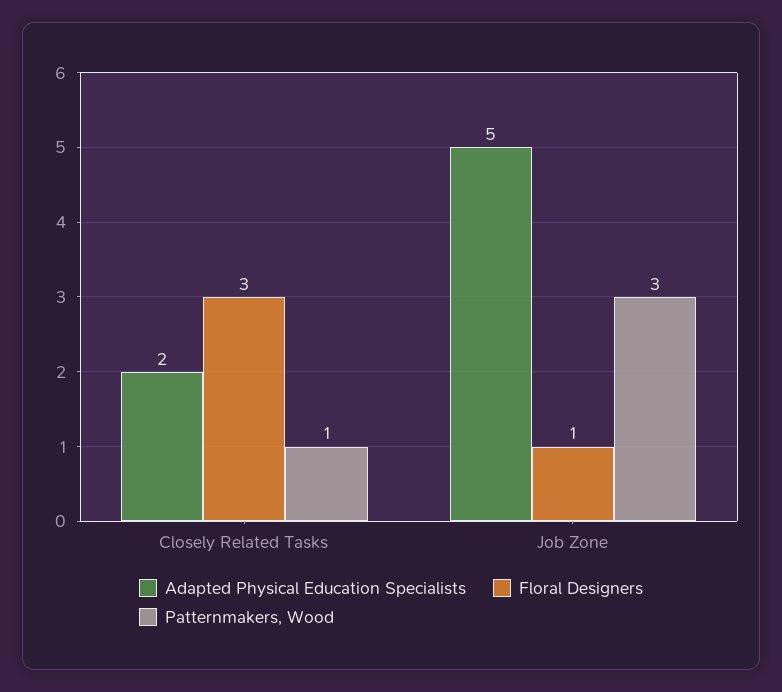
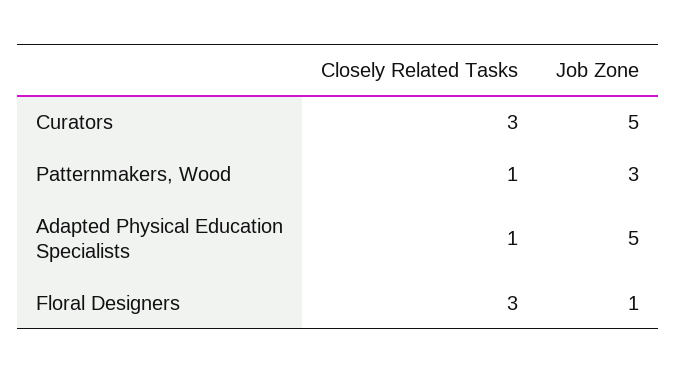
Adapted Physical Education Specialists, Closely Related Tasks: 2 -> 1
Curators, Closely Related Tasks: none -> 3
Curators, Job Zone: none -> 5

